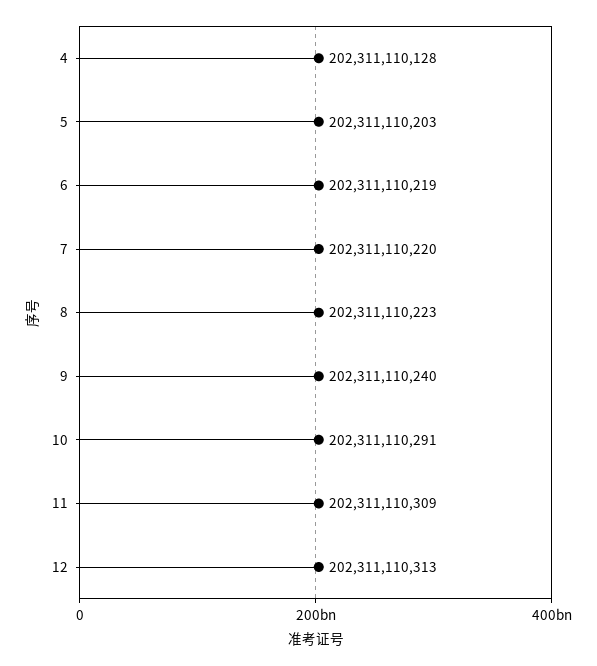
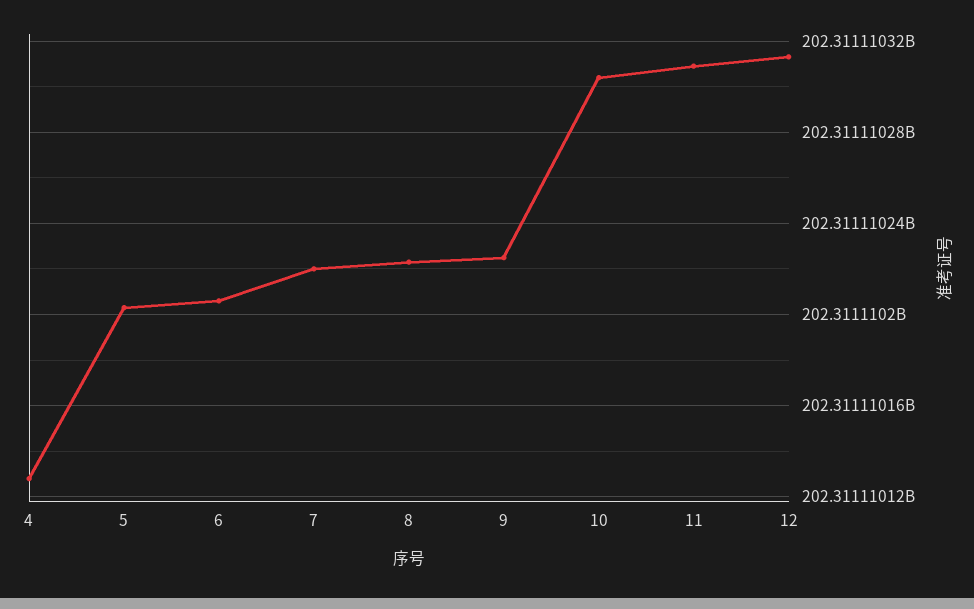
6: 202311110219 -> 202311110205
9: 202311110240 -> 202311110225
10: 202311110291 -> 202311110305

